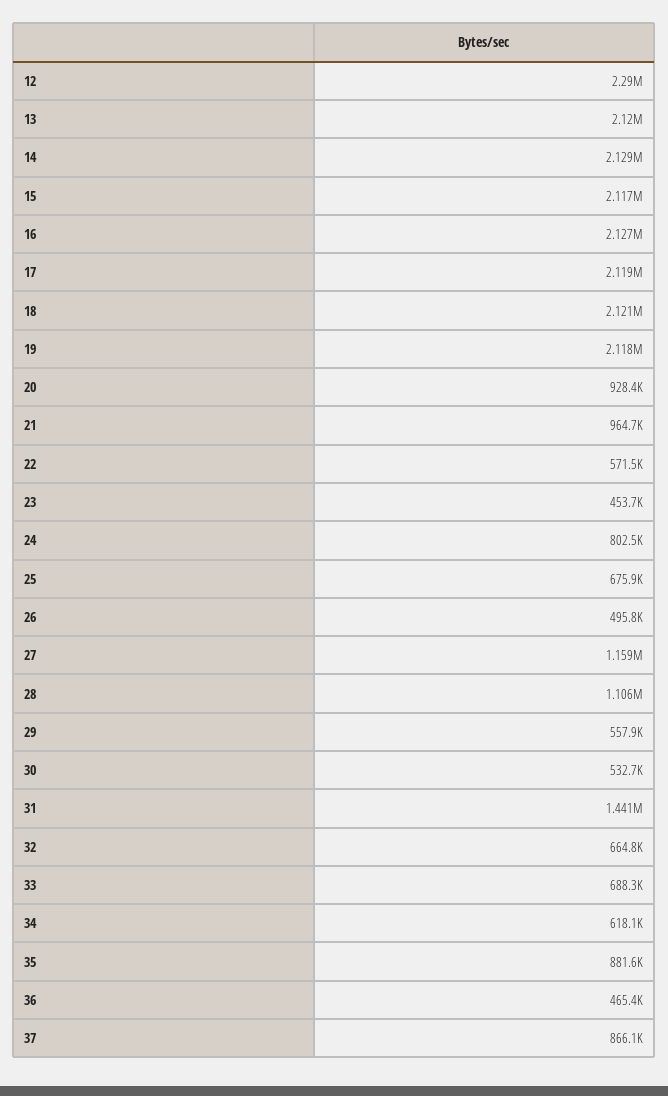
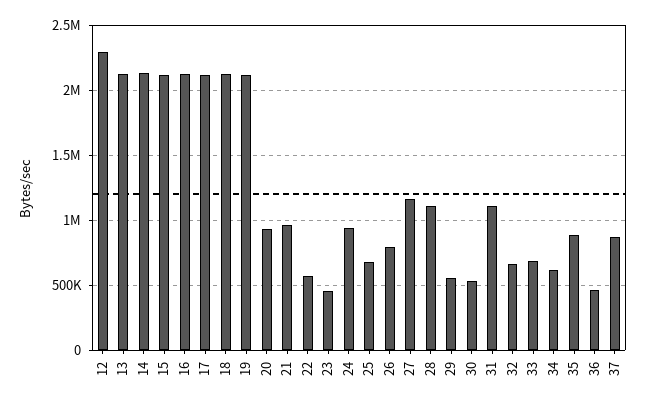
24: 802500 -> 950000
26: 495800 -> 800000
31: 1441000 -> 1100000

